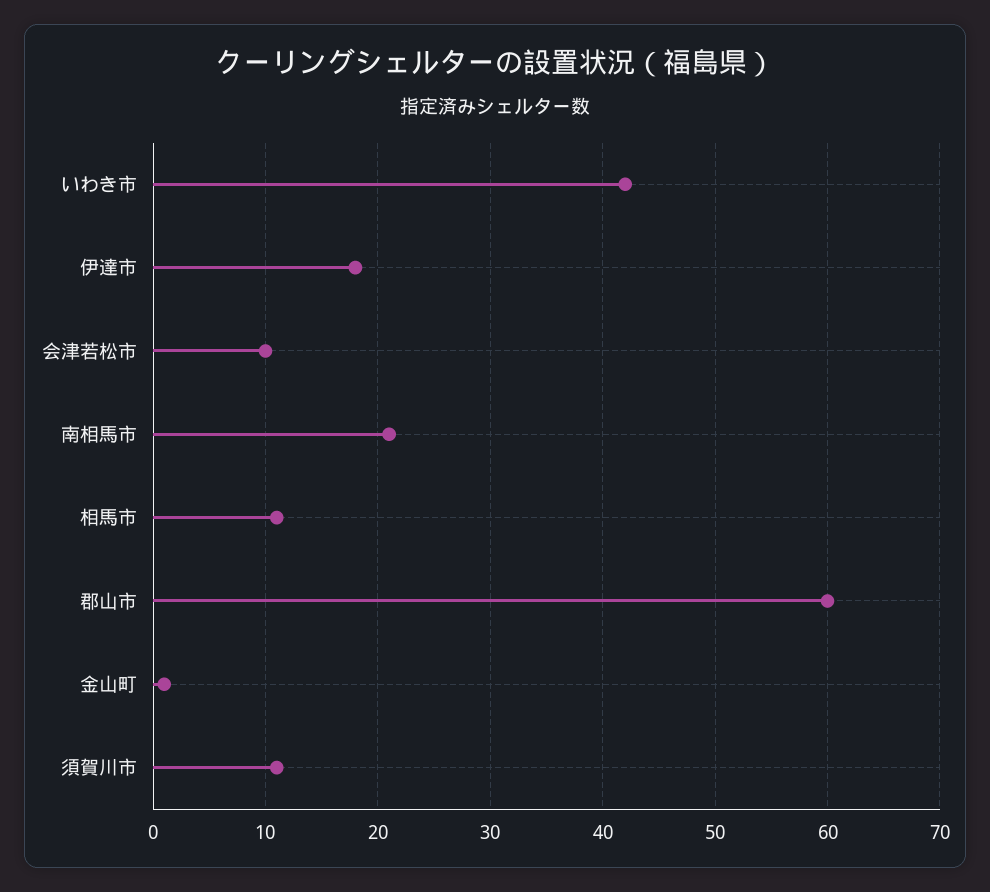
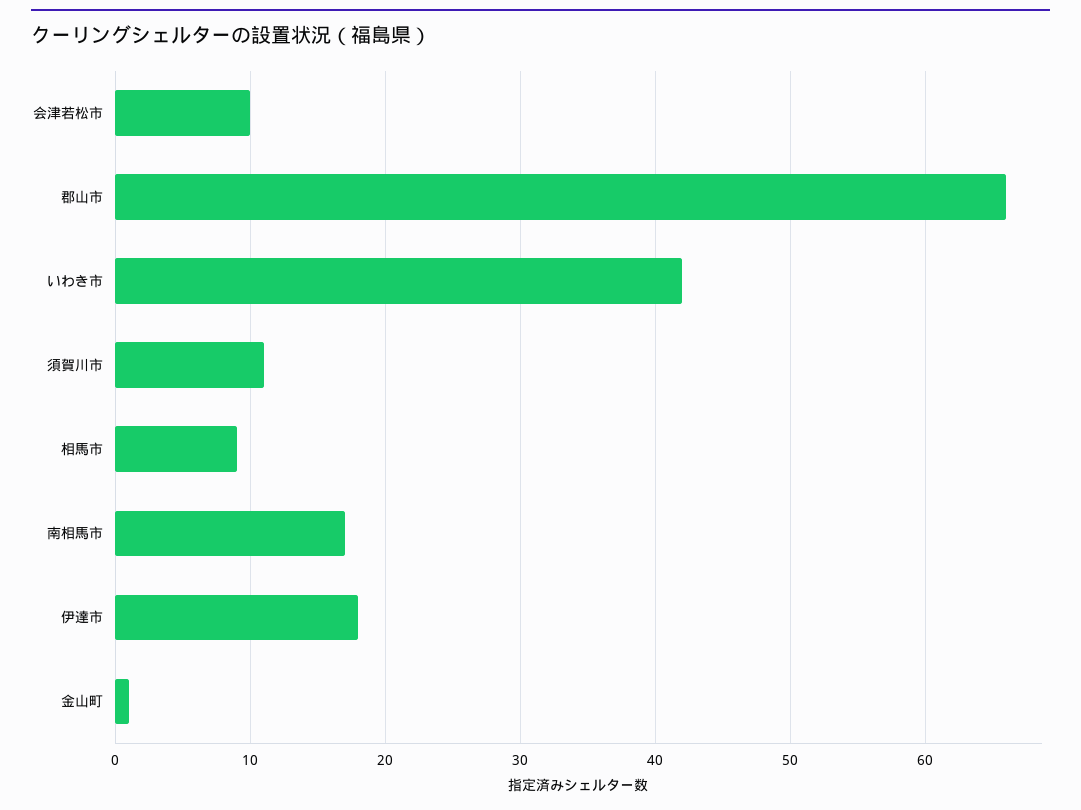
南相馬市: 21 -> 17
相馬市: 11 -> 9
郡山市: 60 -> 66

